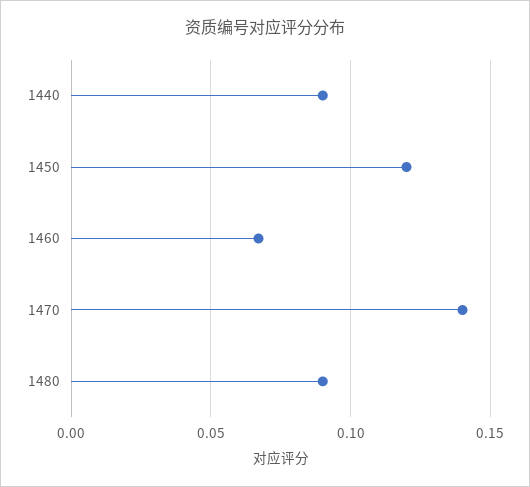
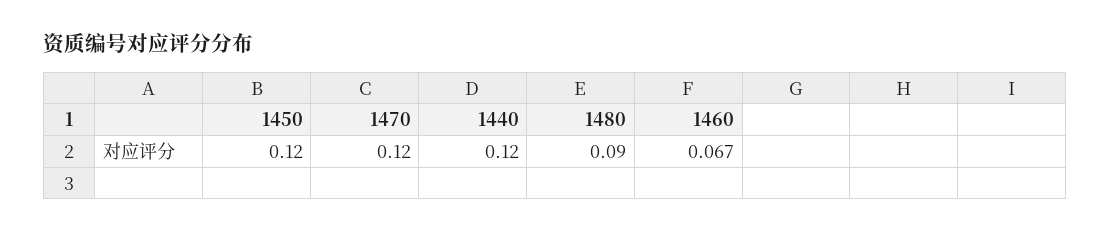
1440: 0.09 -> 0.12
1470: 0.14 -> 0.12

